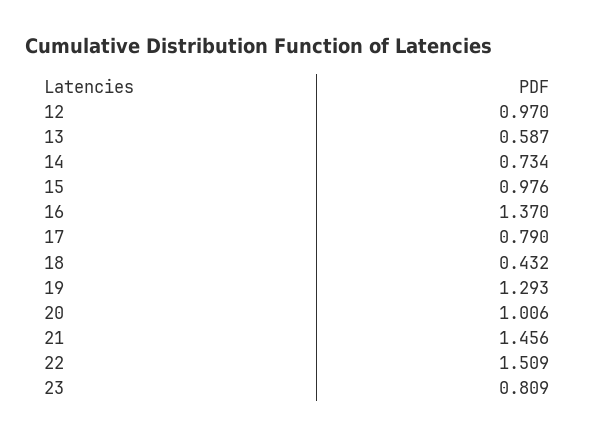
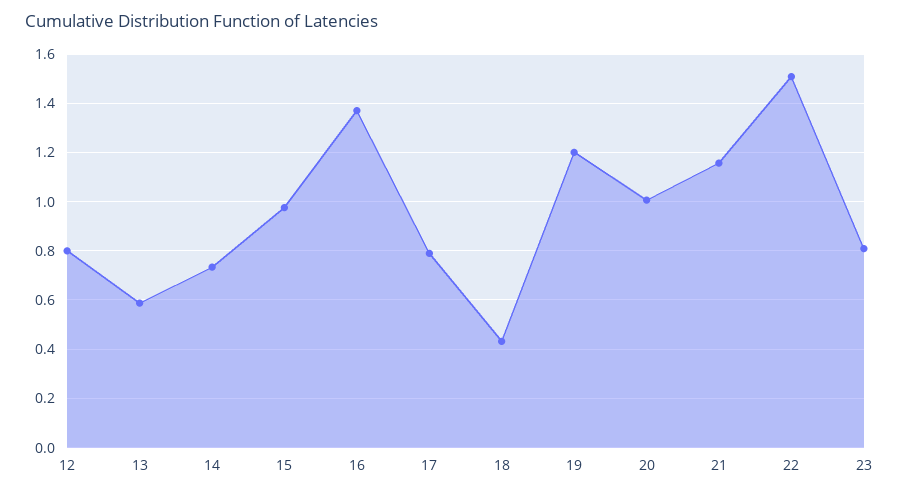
12: 0.97 -> 0.8
19: 1.293 -> 1.2
21: 1.456 -> 1.15

